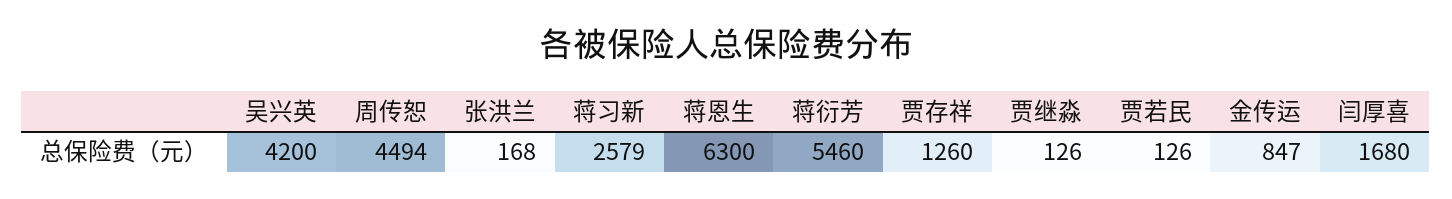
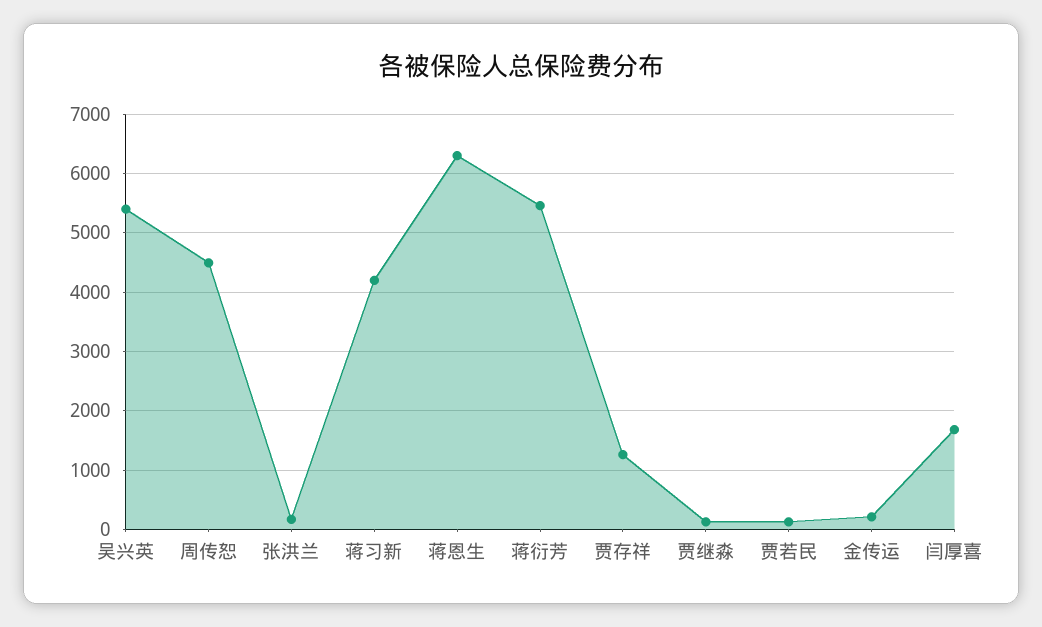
吴兴英: 4200 -> 5400
蒋习新: 2579 -> 4200
金传运: 847 -> 200

